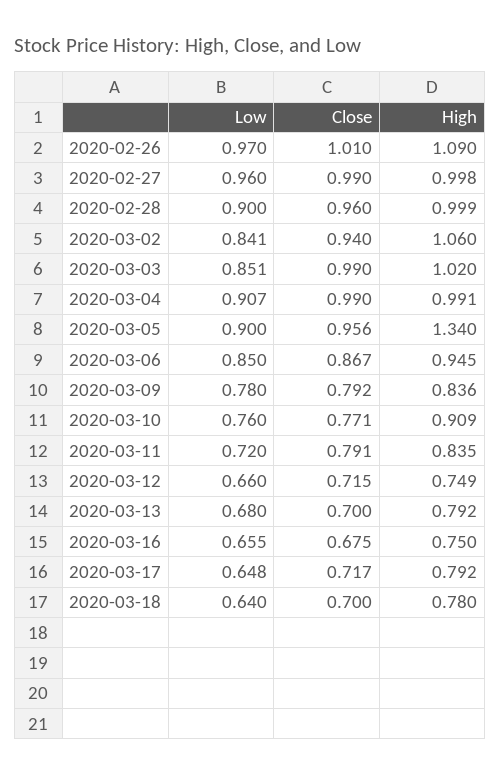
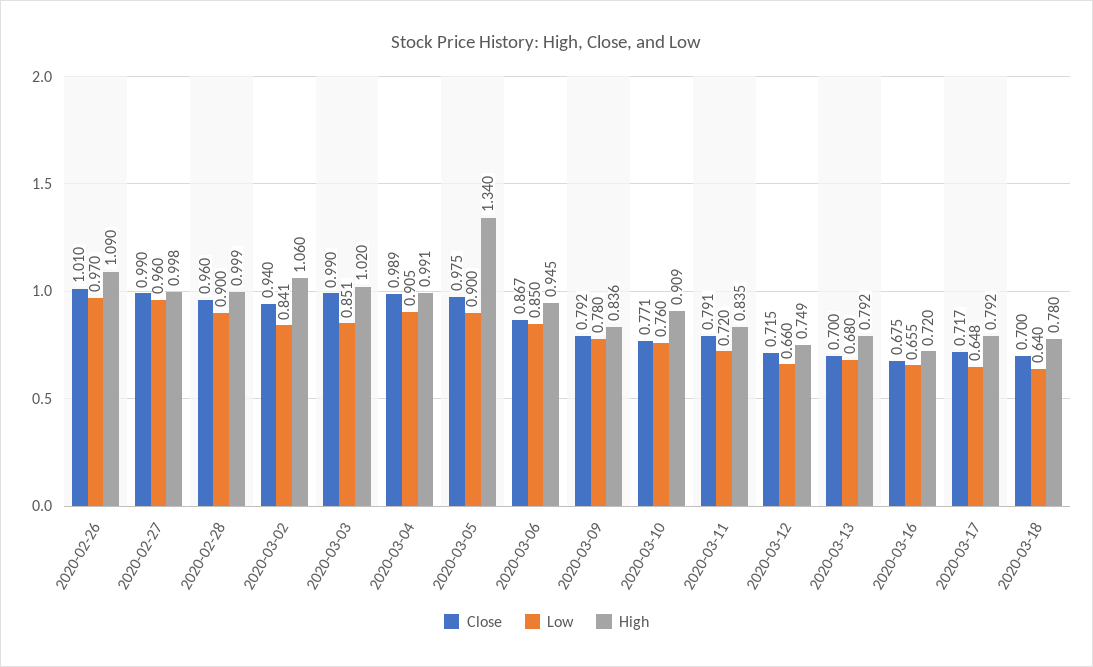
Low, 2020-03-04: 0.907 -> 0.905
Close, 2020-03-04: 0.99 -> 0.989
Close, 2020-03-05: 0.956 -> 0.975
High, 2020-03-16: 0.75 -> 0.72

